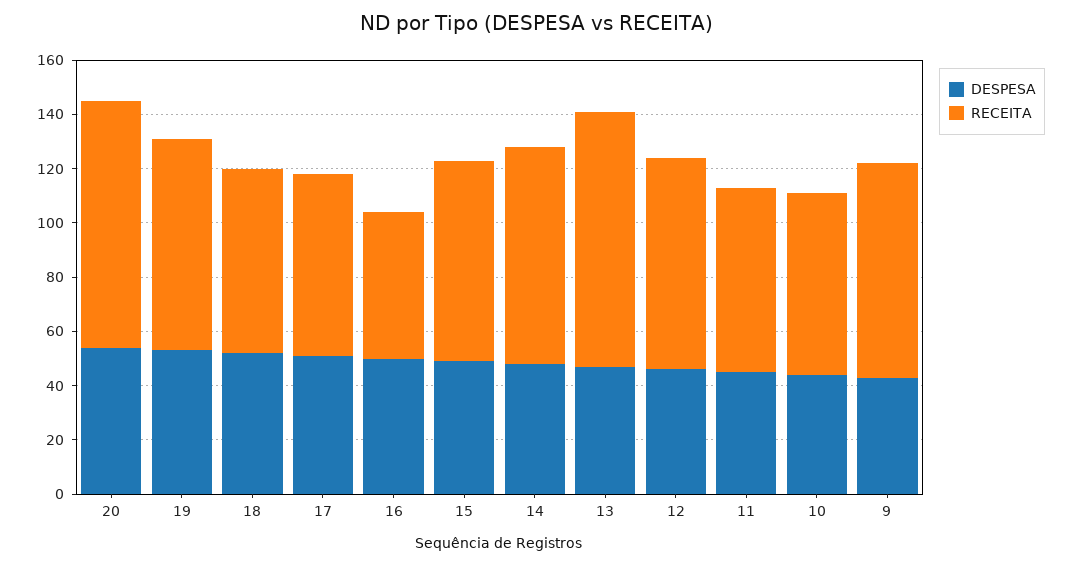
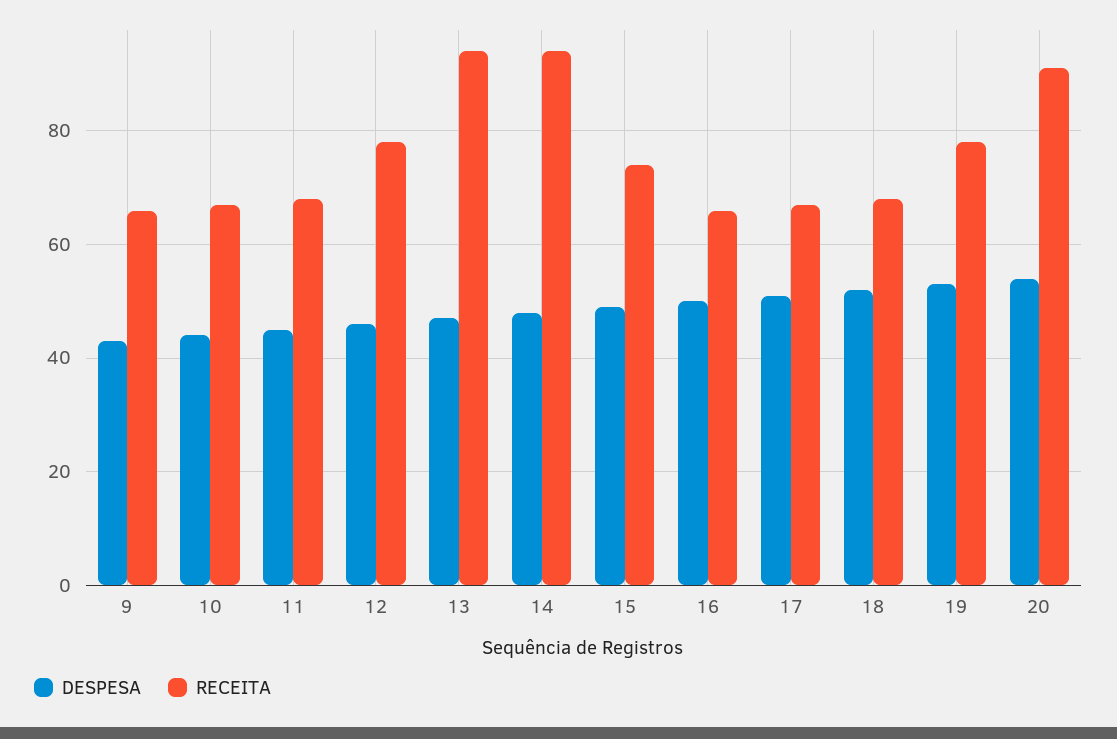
RECEITA, 16: 55 -> 65
RECEITA, 14: 80 -> 95
RECEITA, 9: 80 -> 65

